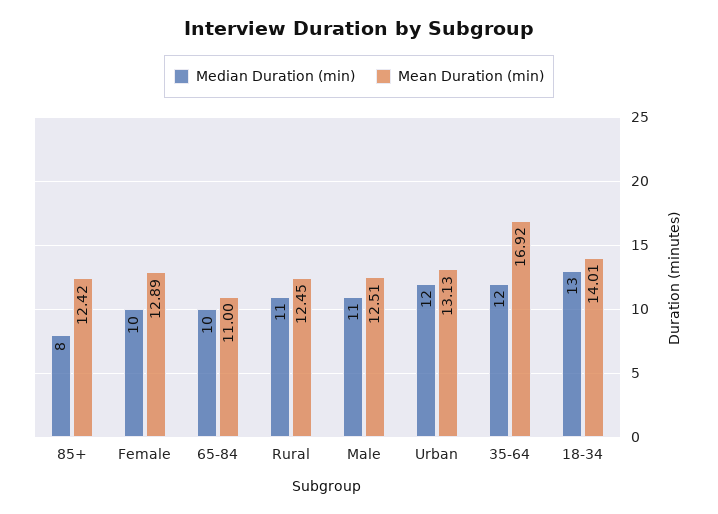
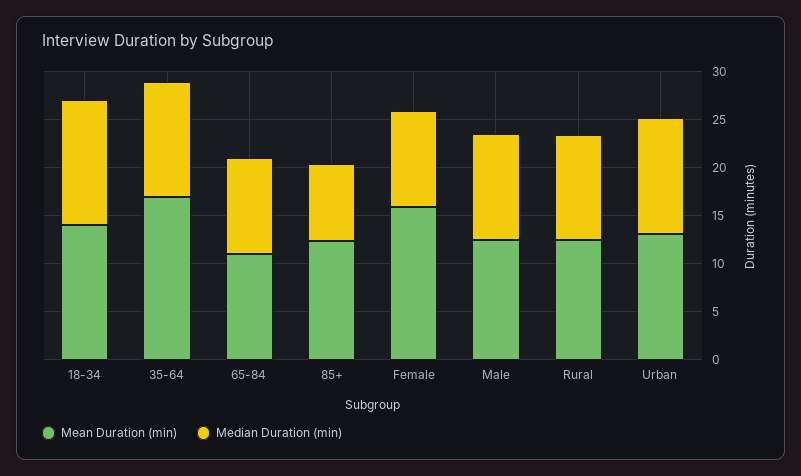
Mean Duration (min), Female: 12.89 -> 16

